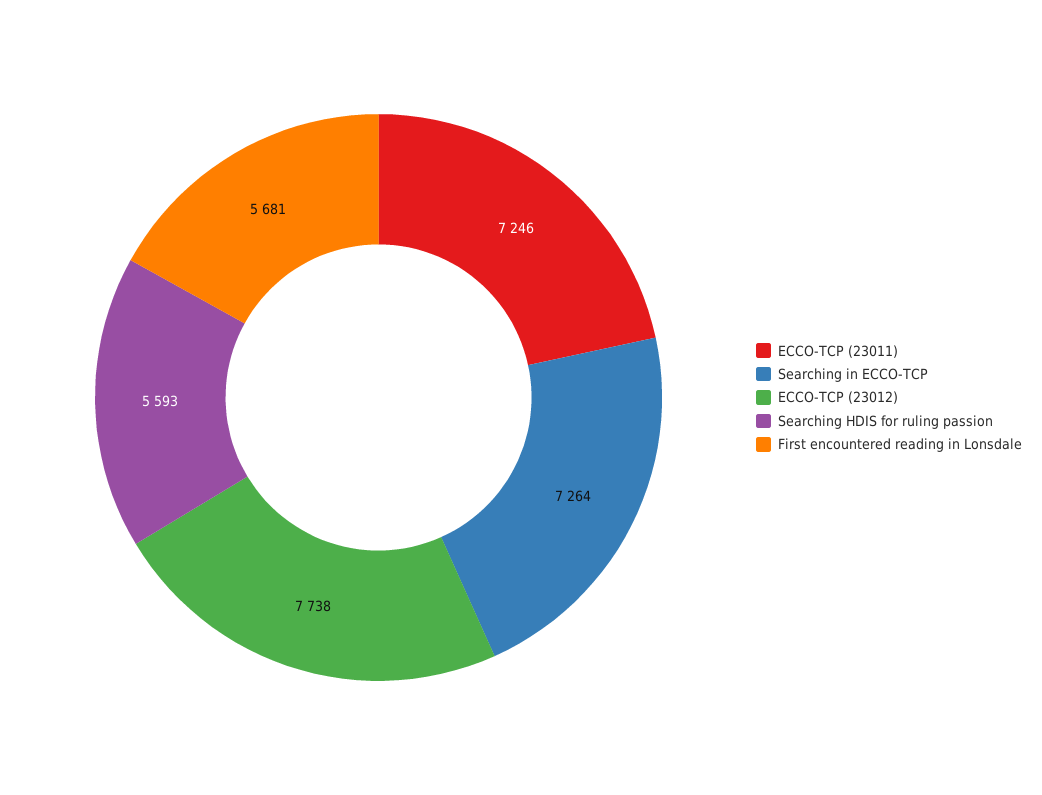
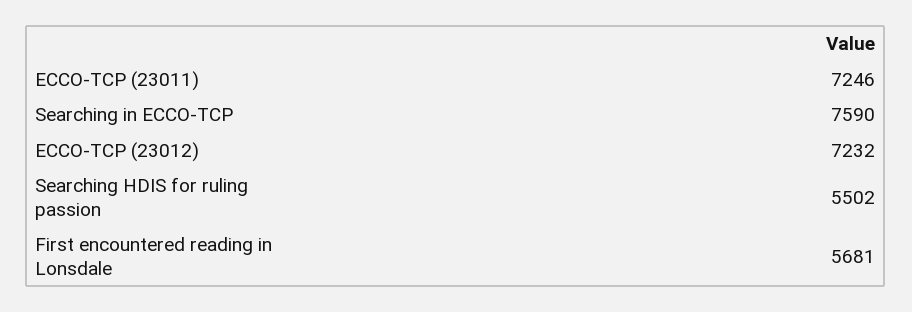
Searching in ECCO-TCP: 7264 -> 7590
ECCO-TCP (23012): 7738 -> 7232
Searching HDIS for ruling passion: 5593 -> 5502

